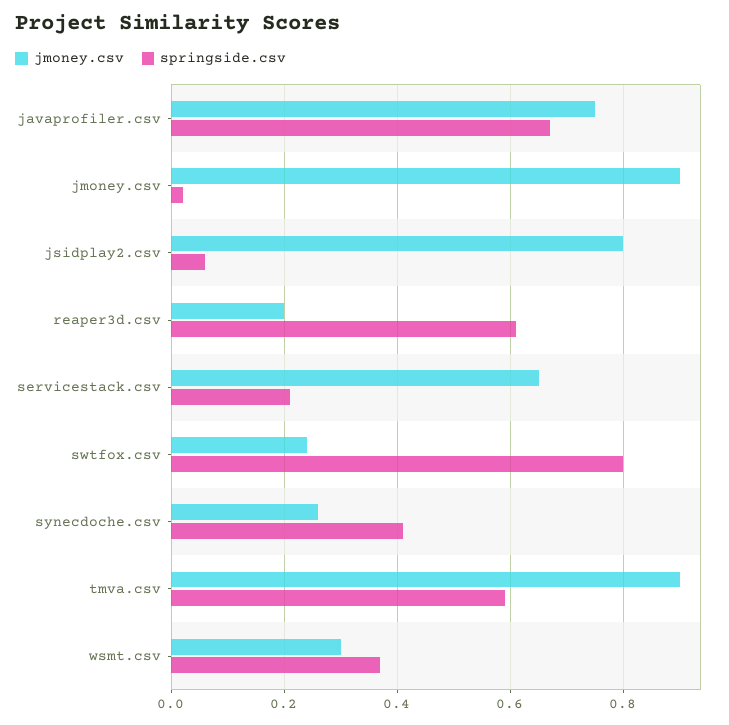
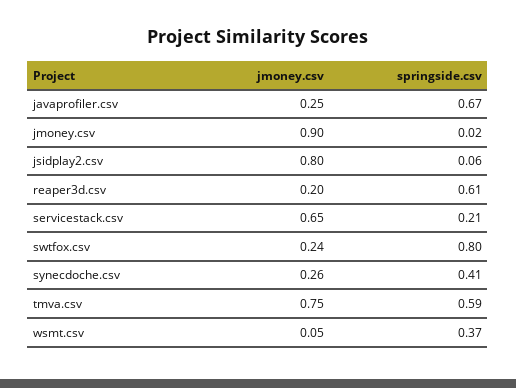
jmoney.csv, javaprofiler.csv: 0.75 -> 0.25
jmoney.csv, tmva.csv: 0.9 -> 0.75
jmoney.csv, wsmt.csv: 0.3 -> 0.05

